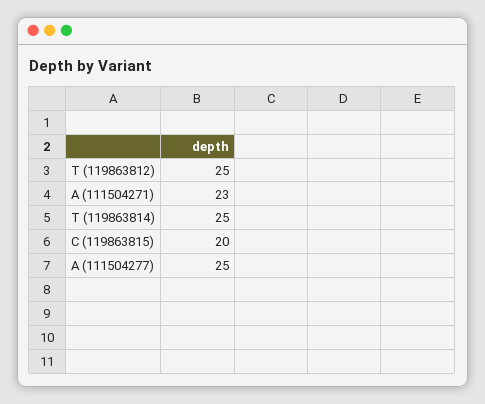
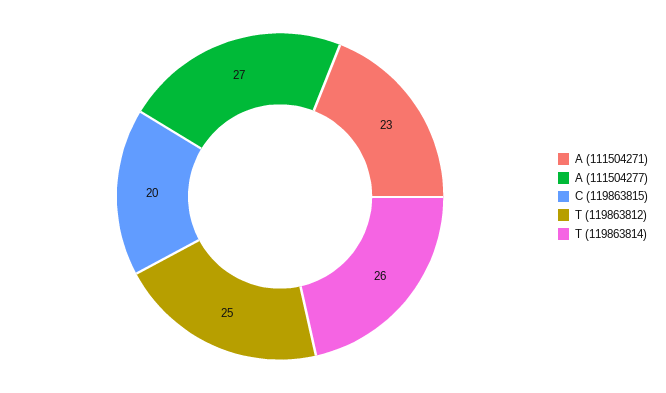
T (119863814): 25 -> 26
A (111504277): 25 -> 27

